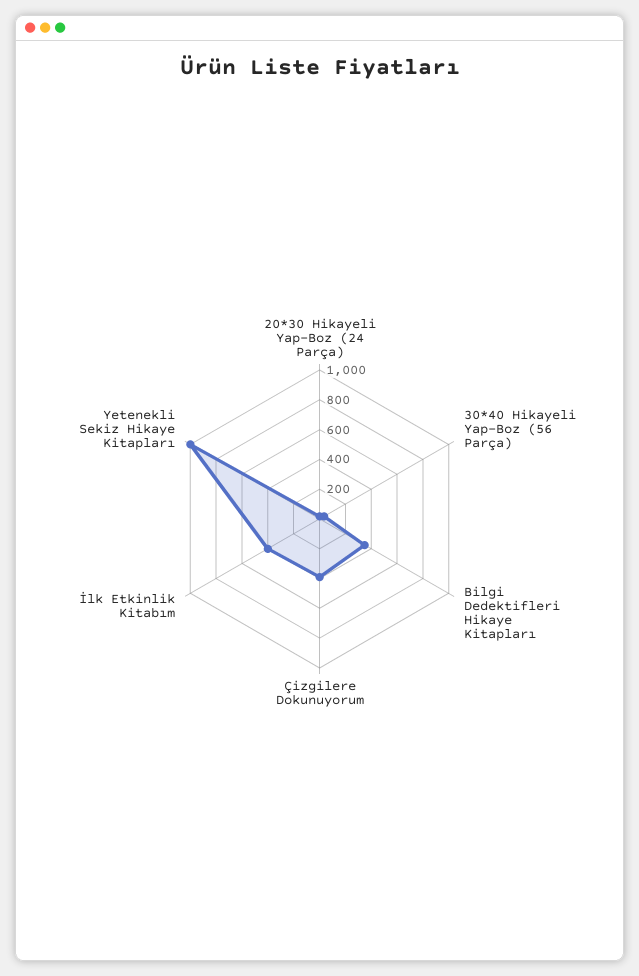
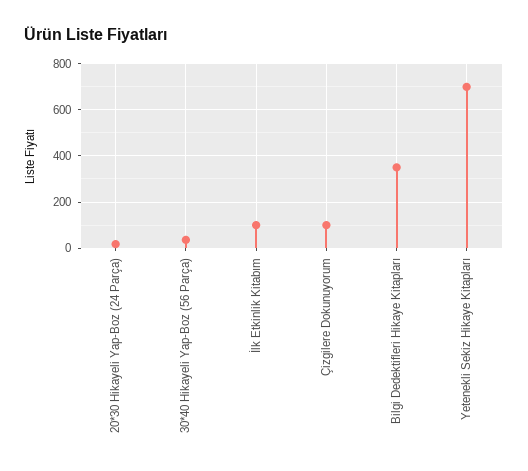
Çizgilere Dokunuyorum: 400 -> 100
İlk Etkinlik Kitabım: 400 -> 100
Yetenekli Sekiz Hikaye Kitapları: 1000 -> 700

